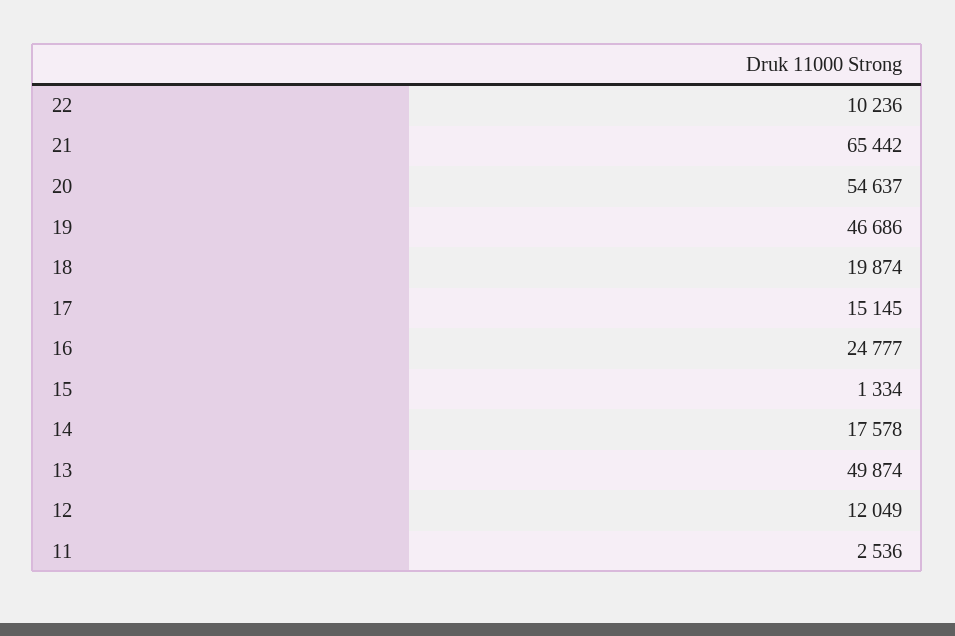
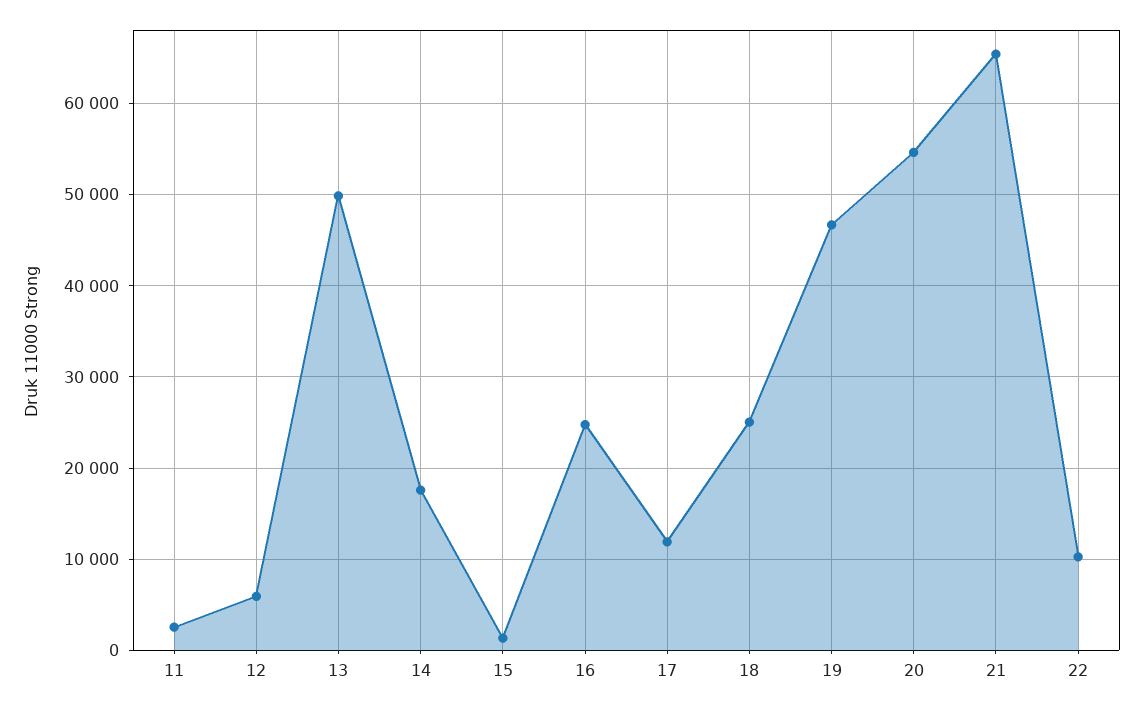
18: 19874 -> 25000
17: 15145 -> 12000
12: 12049 -> 6000

